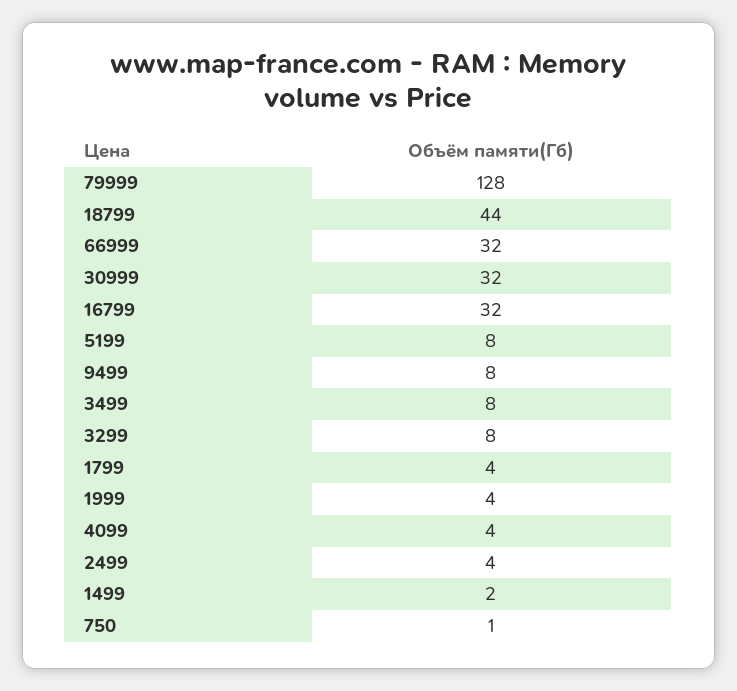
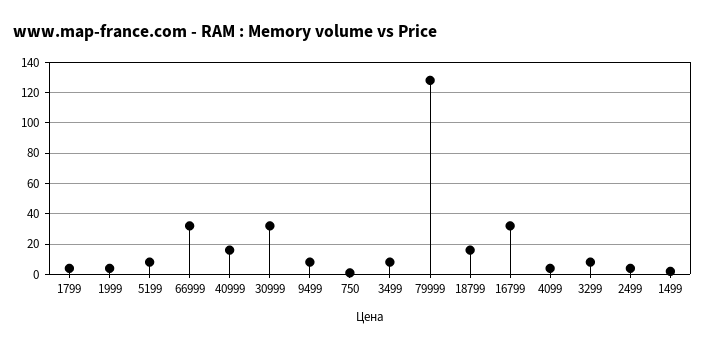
18799: 44 -> 15
40999: none -> 15

